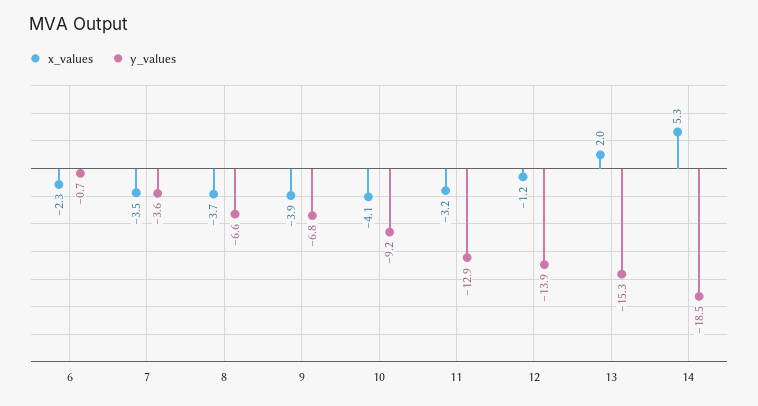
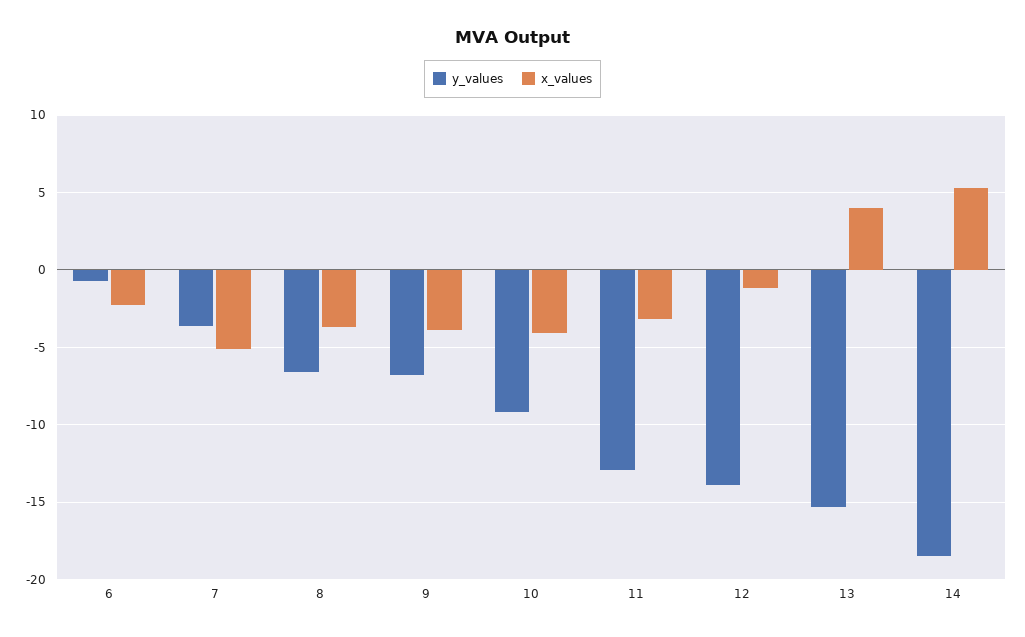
x_values, 7: -3.5 -> -5
x_values, 13: 2 -> 4

